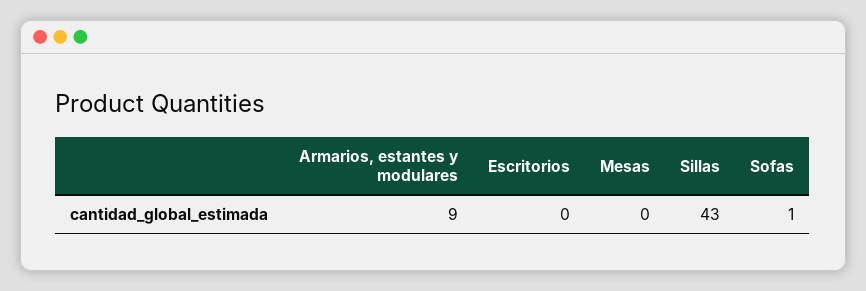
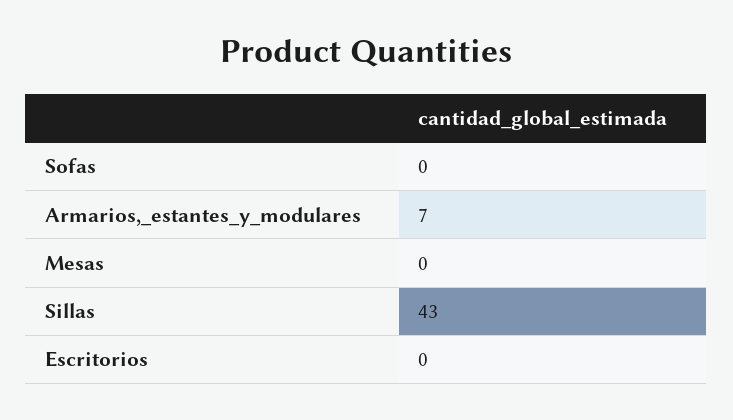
Armarios, estantes y modulares: 9 -> 7
Sofas: 1 -> 0

